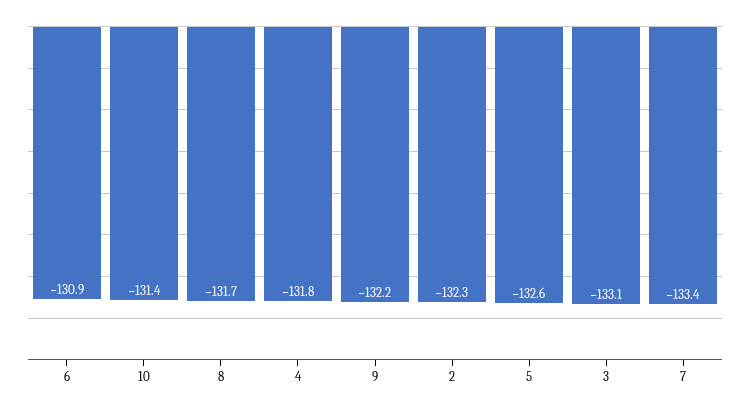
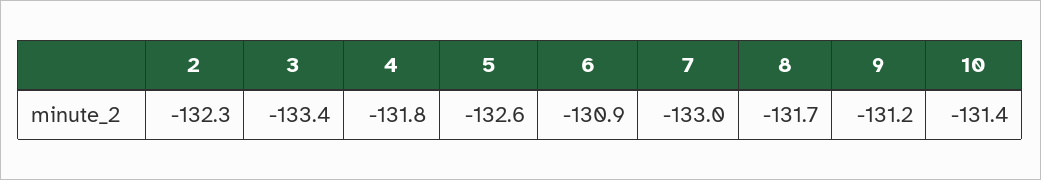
9: -132.2 -> -131.2
3: -133.1 -> -133.4
7: -133.4 -> -133

